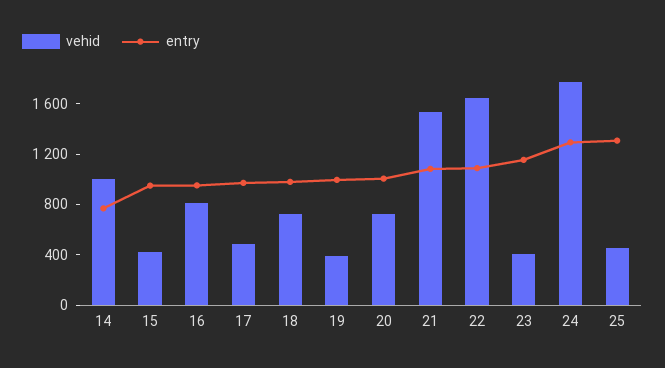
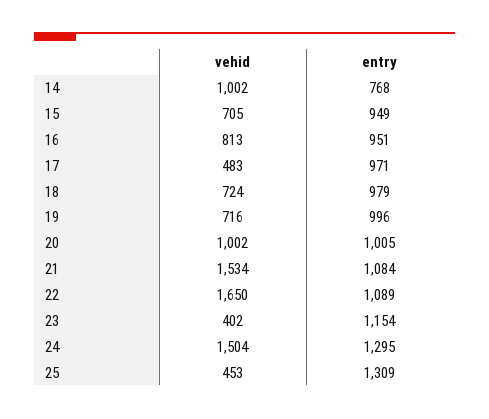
vehid, 15: 400 -> 705
vehid, 19: 400 -> 716
vehid, 20: 700 -> 1002
vehid, 24: 1800 -> 1504

